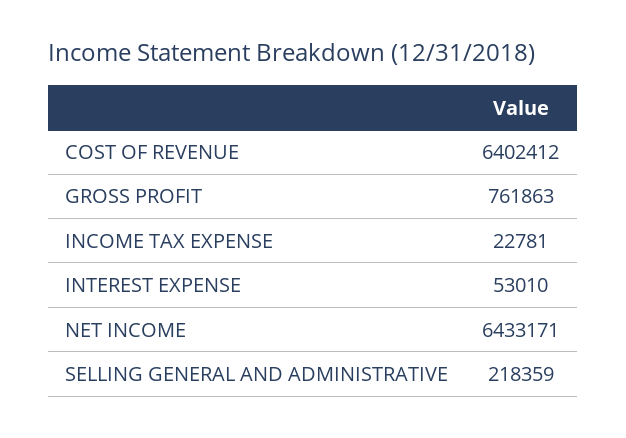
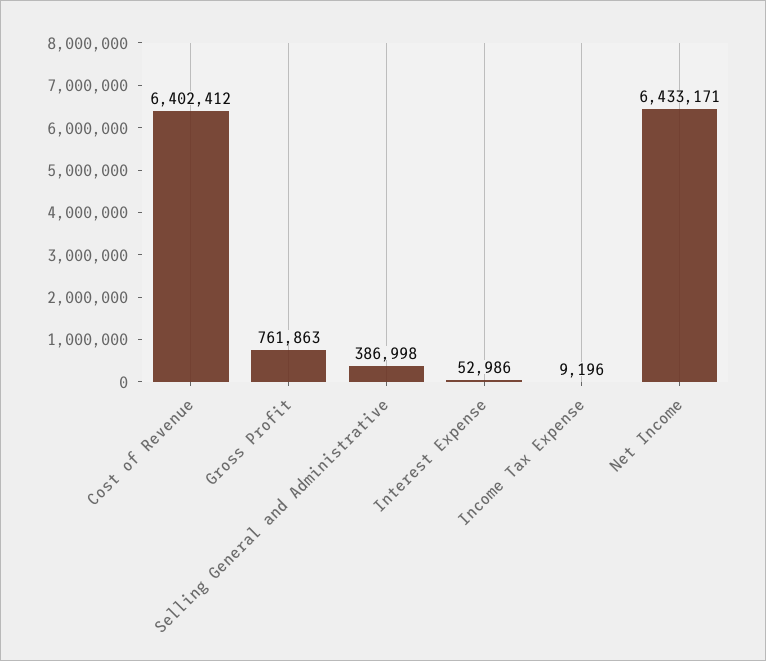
INCOME TAX EXPENSE: 22781 -> 9196
INTEREST EXPENSE: 53010 -> 52986
SELLING GENERAL AND ADMINISTRATIVE: 218359 -> 386998

